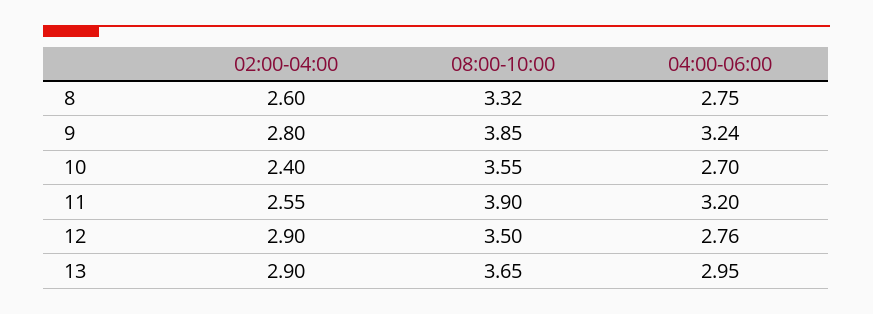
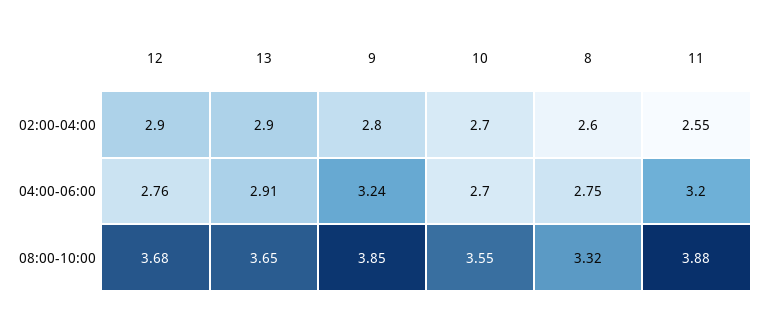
02:00-04:00, 10: 2.4 -> 2.7
08:00-10:00, 11: 3.9 -> 3.88
08:00-10:00, 12: 3.5 -> 3.68
04:00-06:00, 13: 2.95 -> 2.91

